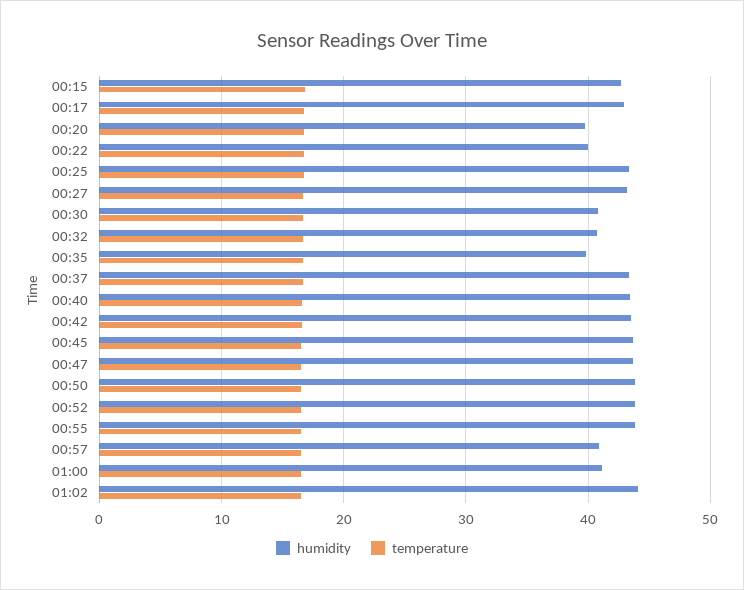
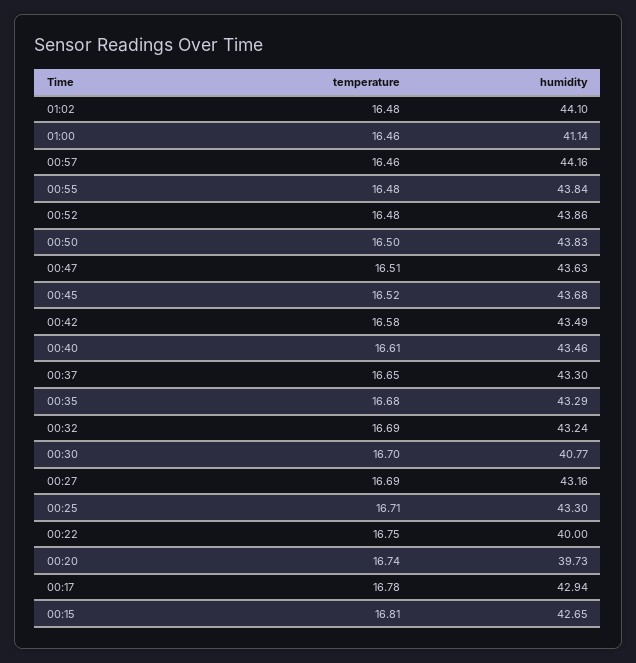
humidity, 00:32: 41 -> 43.24
humidity, 00:35: 40 -> 43.29
humidity, 00:57: 41 -> 44.16

